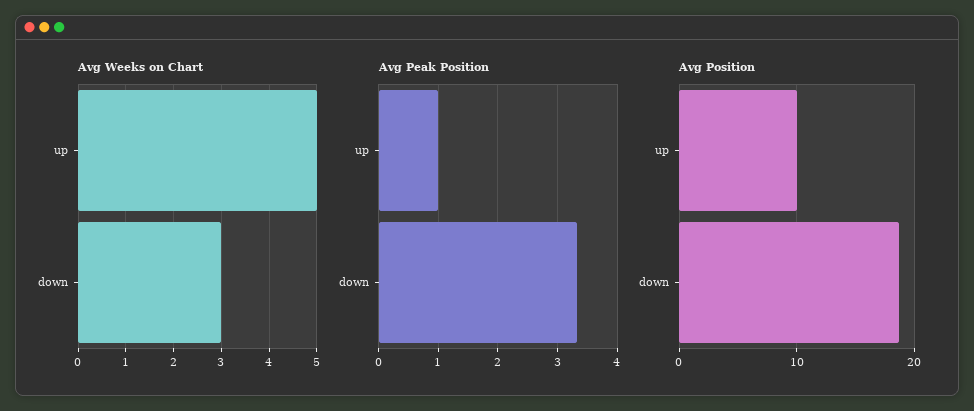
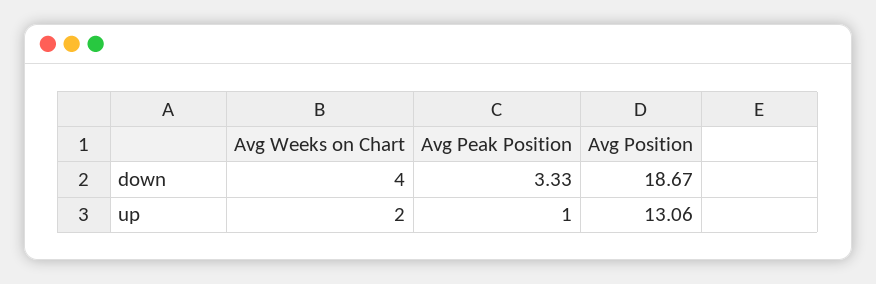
Avg Weeks on Chart, up: 5 -> 2
Avg Weeks on Chart, down: 3 -> 4
Avg Position, up: 10 -> 13.06

